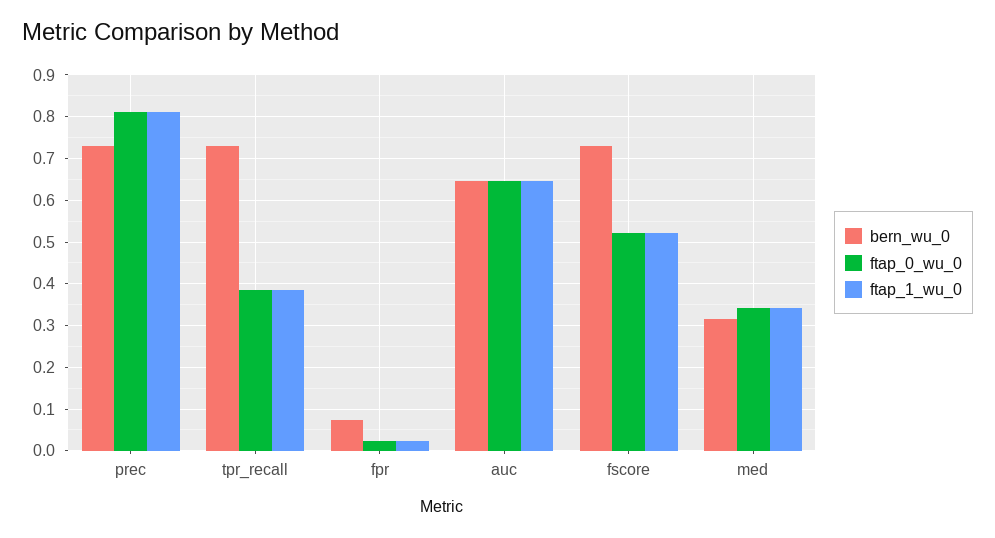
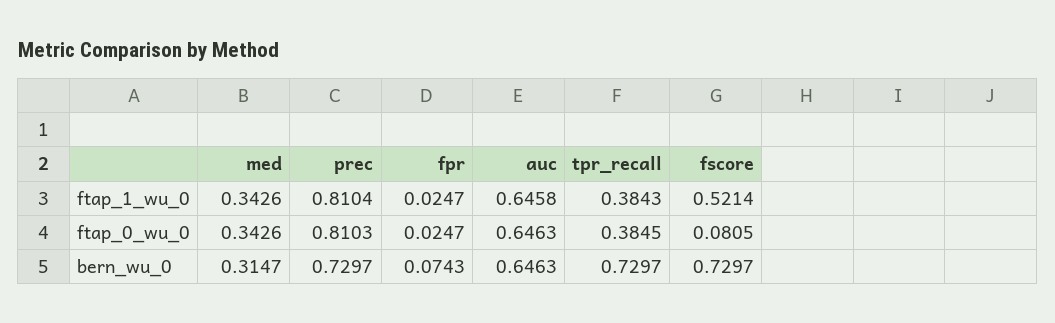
ftap_0_wu_0, fscore: 0.52 -> 0.0805

